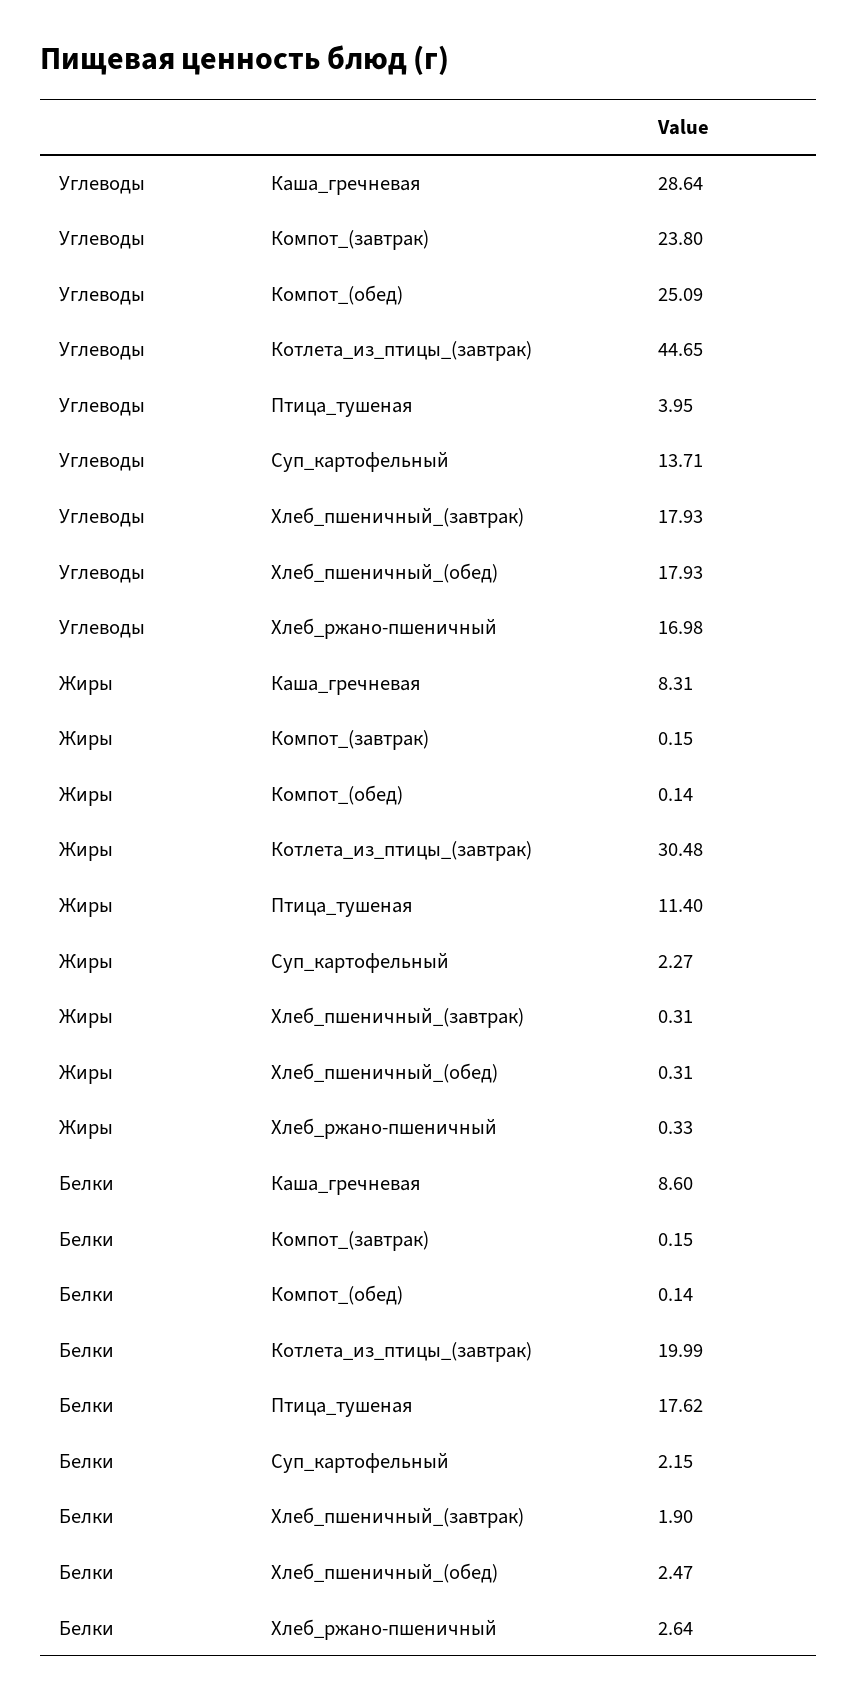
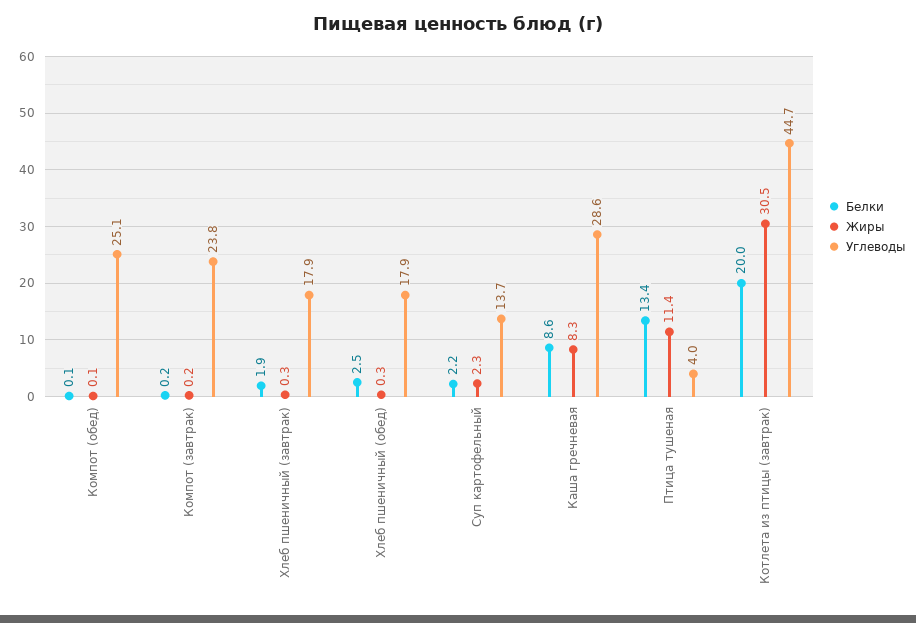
Углеводы, Хлеб_ржано-пшеничный: 16.98 -> none
Жиры, Хлеб_ржано-пшеничный: 0.33 -> none
Белки, Птица_тушеная: 17.62 -> 13.4
Белки, Хлеб_ржано-пшеничный: 2.64 -> none

